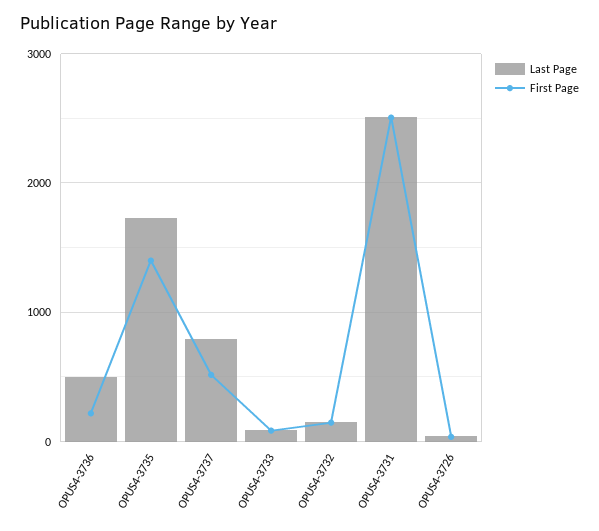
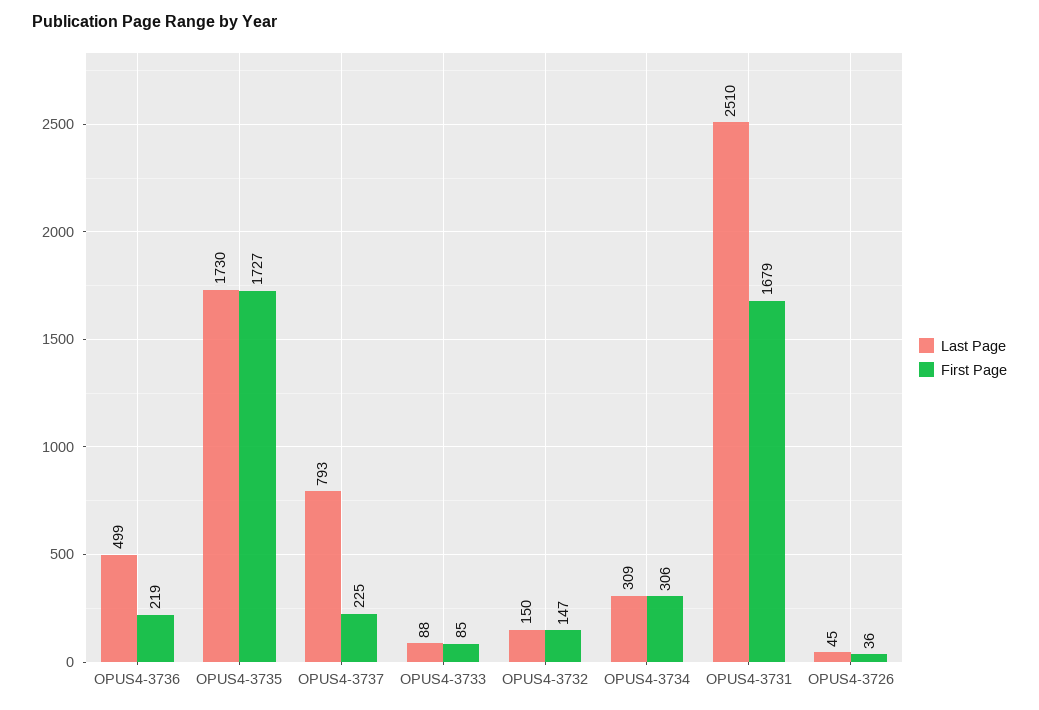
First Page, OPUS4-3735: 1400 -> 1727
First Page, OPUS4-3737: 500 -> 225
First Page, OPUS4-3731: 2500 -> 1679
Last Page, OPUS4-3734: none -> 309
First Page, OPUS4-3734: none -> 306

